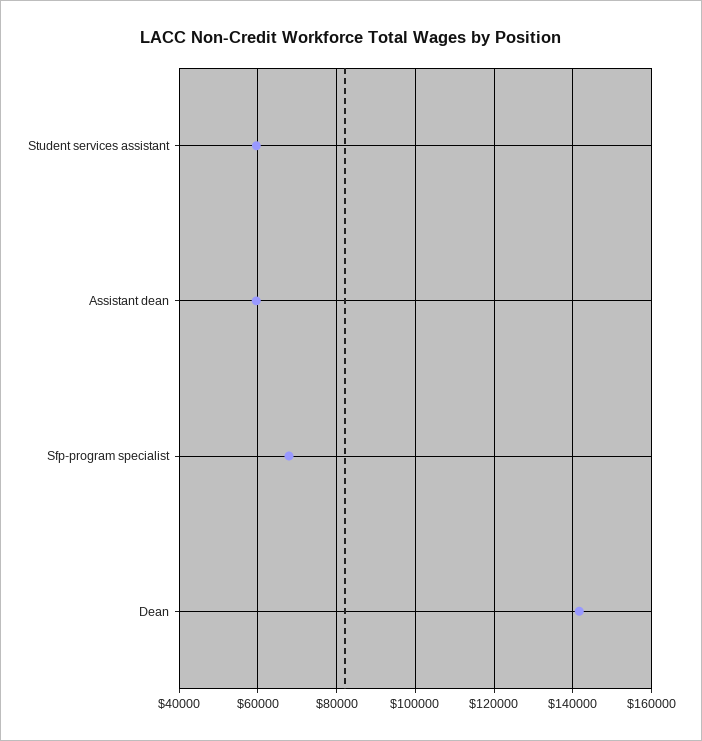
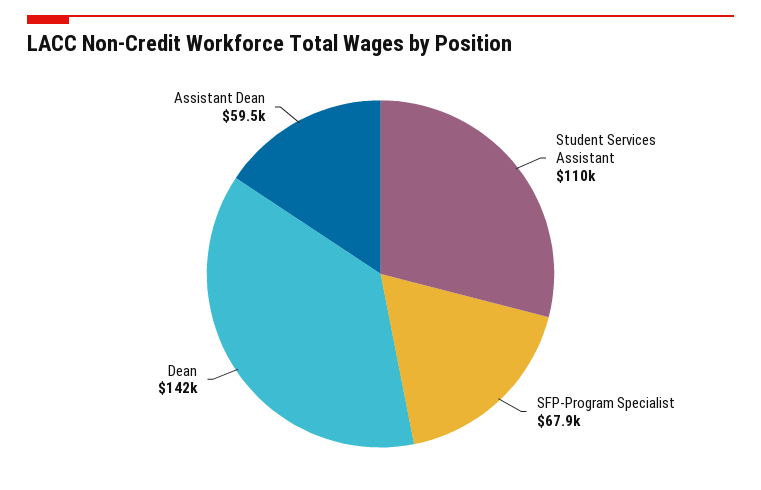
Student services assistant: 60000 -> 110000

